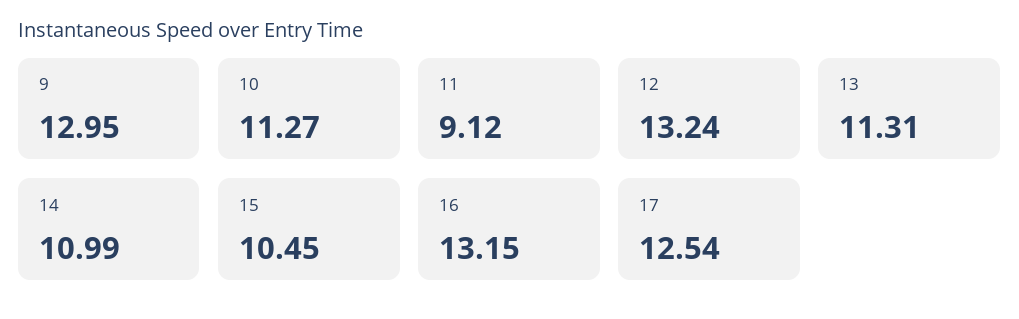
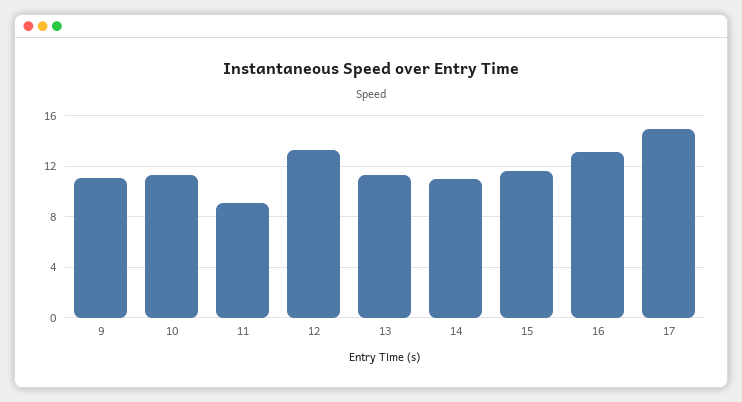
9: 12.95 -> 11
15: 10.45 -> 11.5
17: 12.54 -> 15

